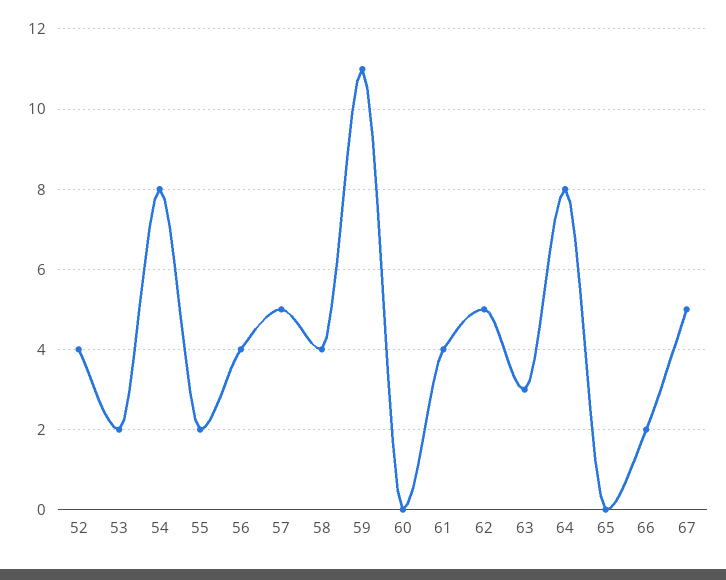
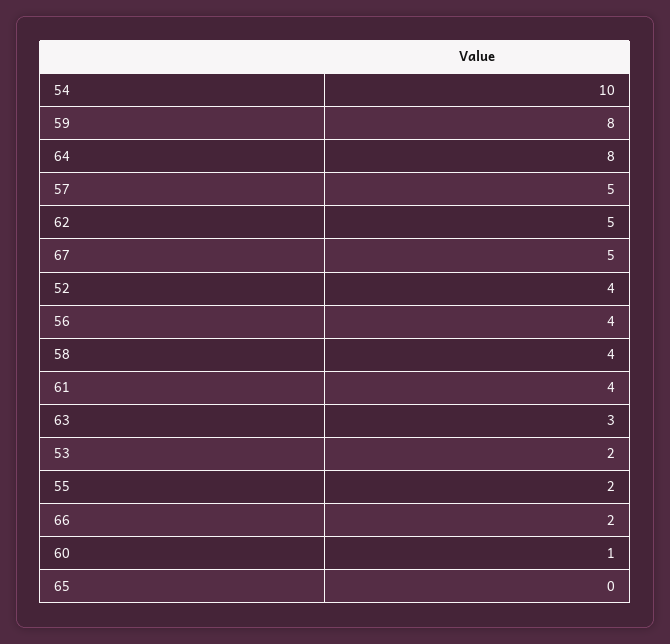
54: 8 -> 10
59: 11 -> 8
60: 0 -> 1

